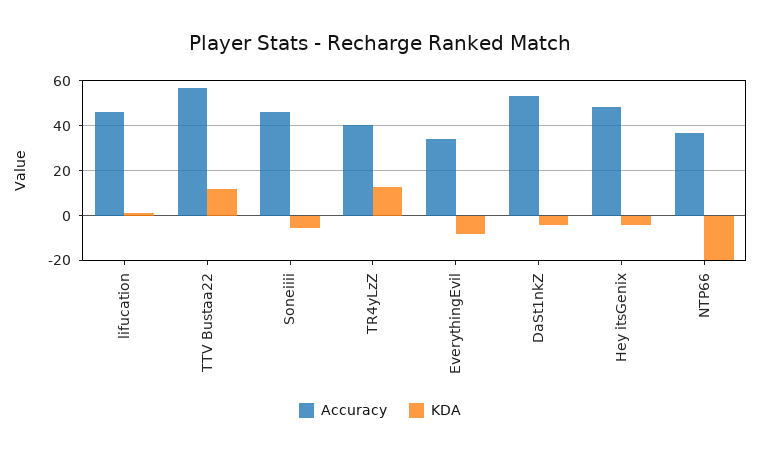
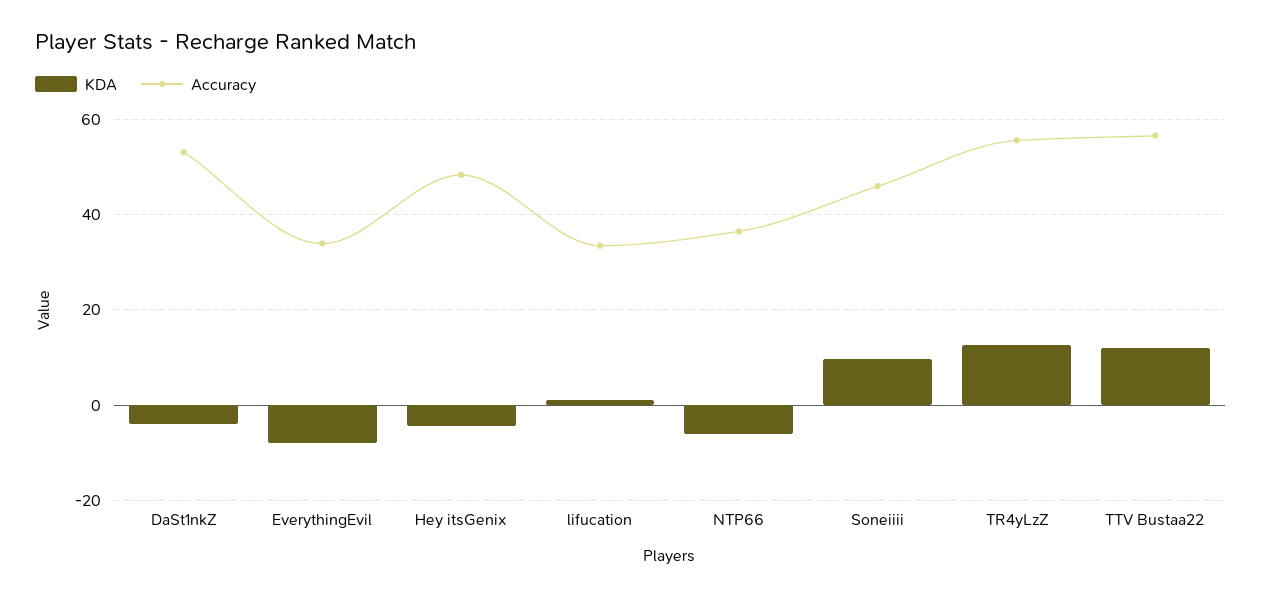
Accuracy, lifucation: 45 -> 34
KDA, Soneiiii: -5 -> 10
Accuracy, TR4yLzZ: 40 -> 56
KDA, NTP66: -20 -> -6

